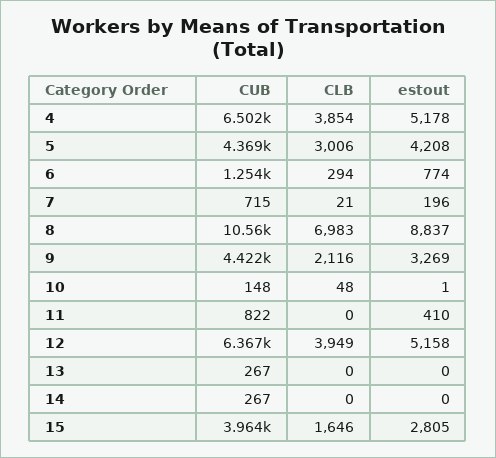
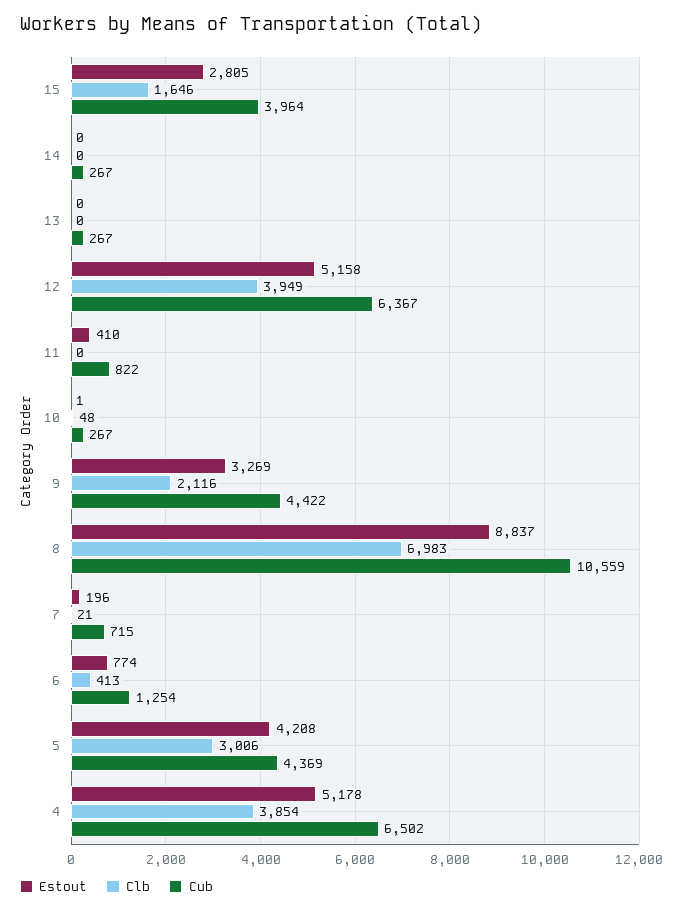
CLB, 6: 294 -> 413
CUB, 10: 148 -> 267

